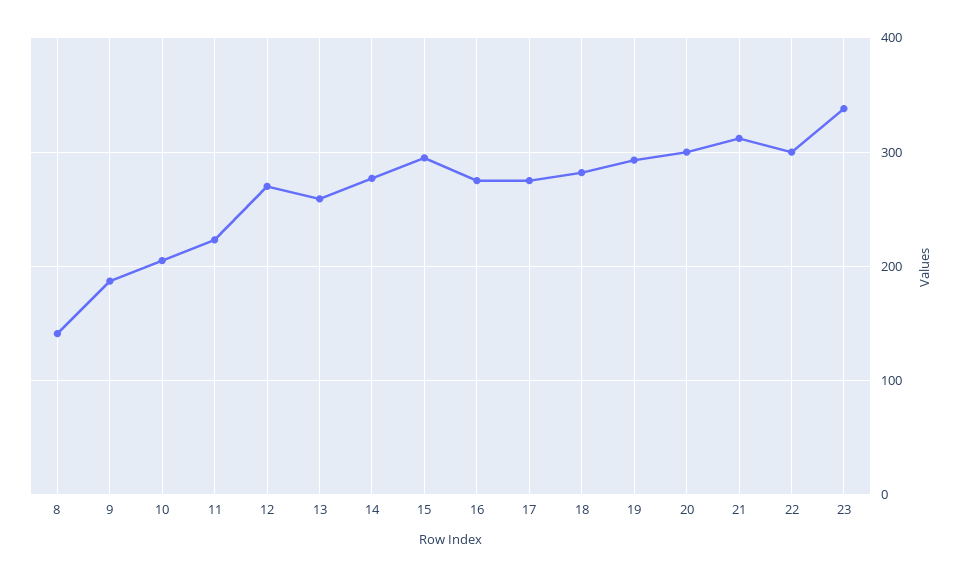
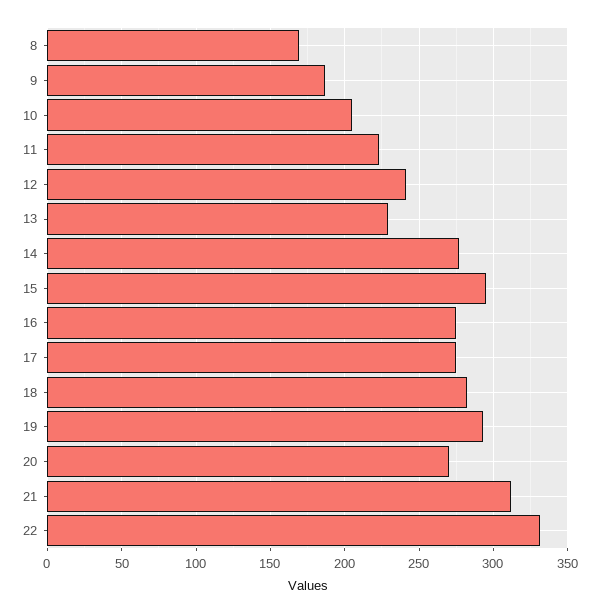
8: 140 -> 170
12: 270 -> 240
13: 260 -> 230
20: 300 -> 270
22: 300 -> 330
23: 340 -> none

